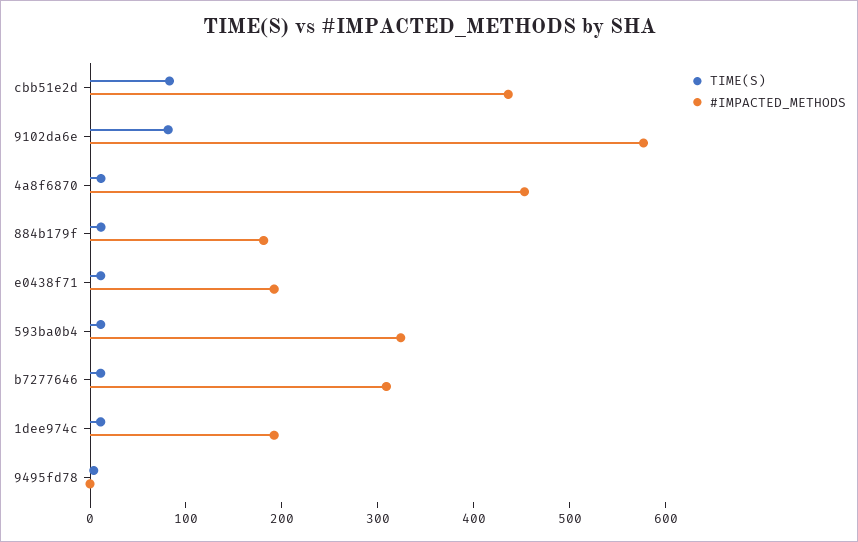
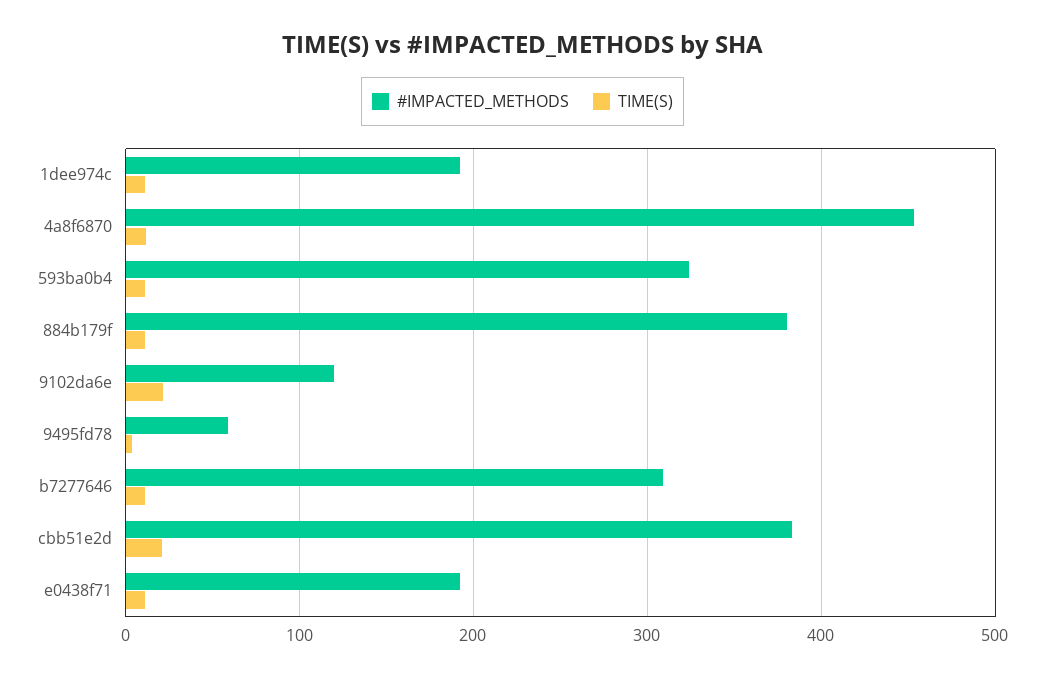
TIME(S), cbb51e2d: 80 -> 20
#IMPACTED_METHODS, cbb51e2d: 440 -> 380
TIME(S), 9102da6e: 80 -> 20
#IMPACTED_METHODS, 9102da6e: 580 -> 120
#IMPACTED_METHODS, 884b179f: 180 -> 380
#IMPACTED_METHODS, 9495fd78: 0 -> 60

